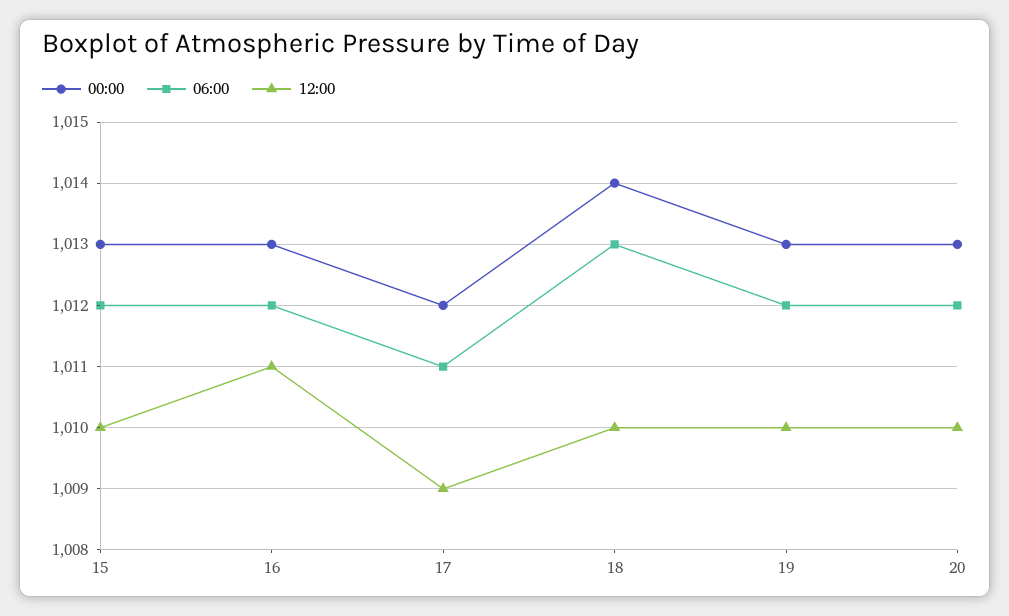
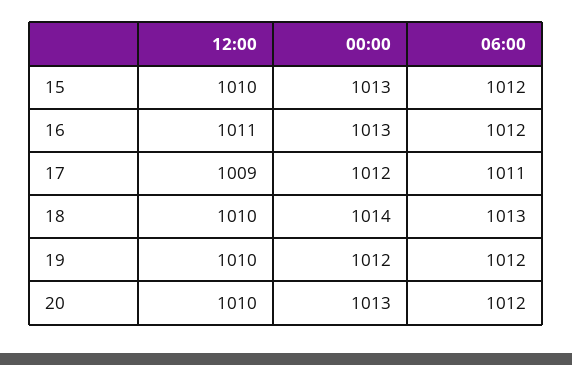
00:00, 19: 1013 -> 1012

